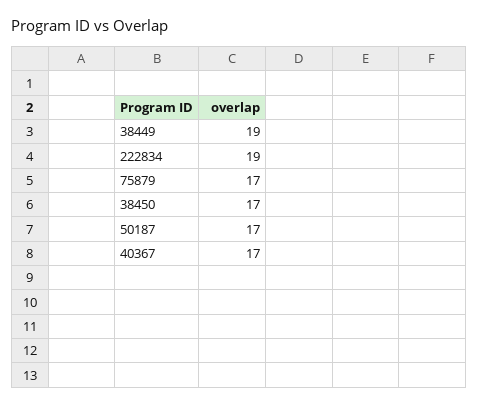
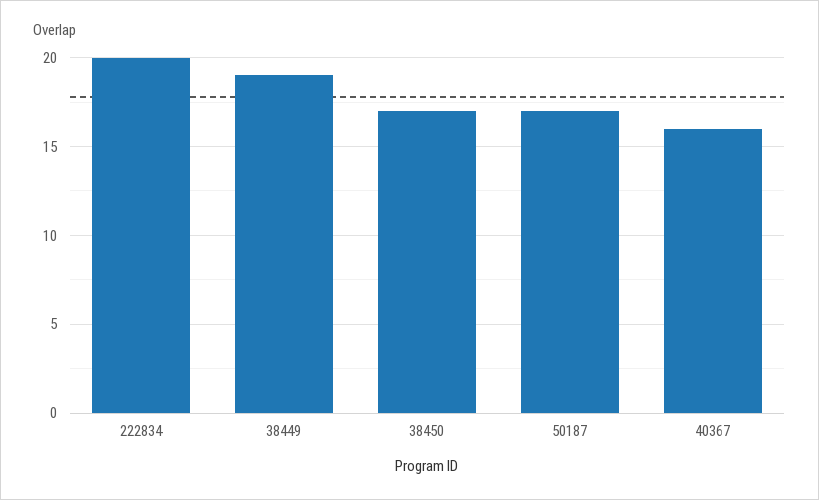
222834: 19 -> 20
75879: 17 -> none
40367: 17 -> 16

